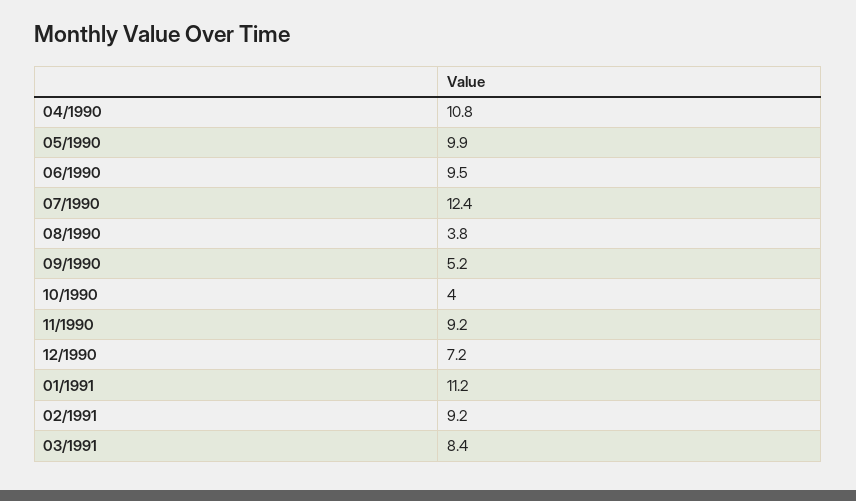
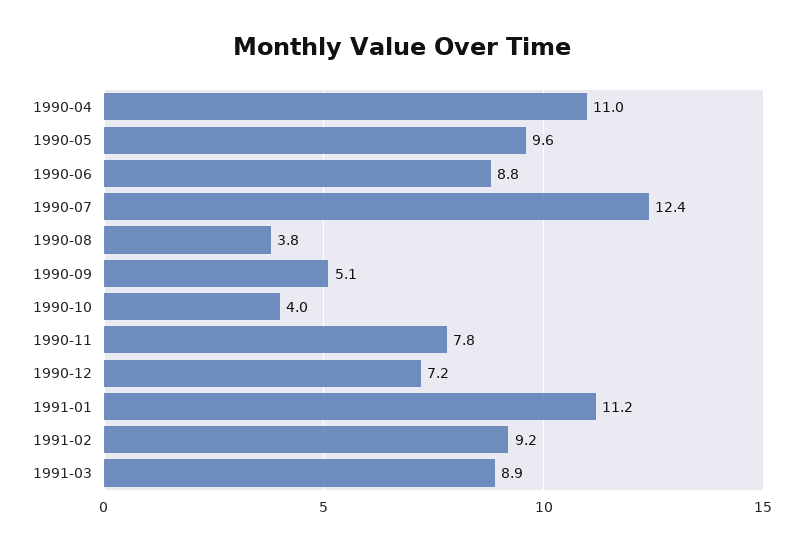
04/1990: 10.8 -> 11
05/1990: 9.9 -> 9.6
06/1990: 9.5 -> 8.8
09/1990: 5.2 -> 5.1
11/1990: 9.2 -> 7.8
03/1991: 8.4 -> 8.9

